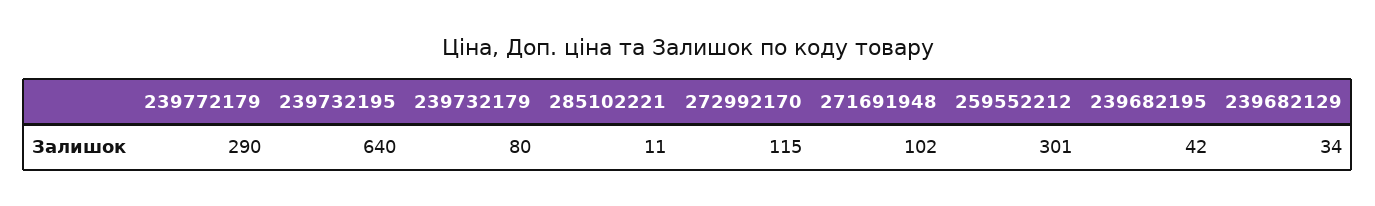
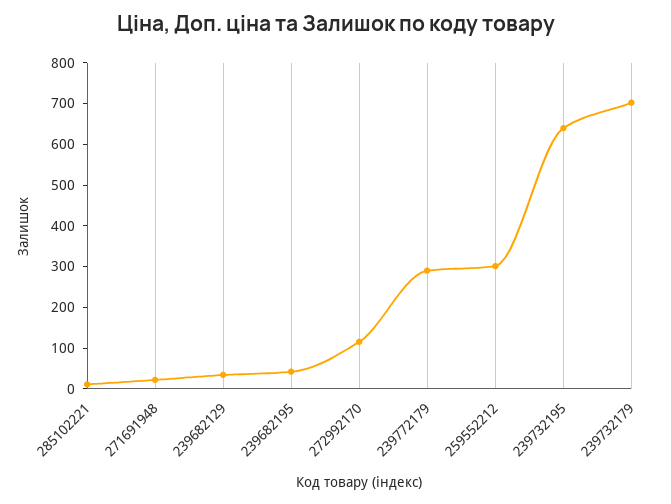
239732179: 80 -> 700
271691948: 102 -> 20

